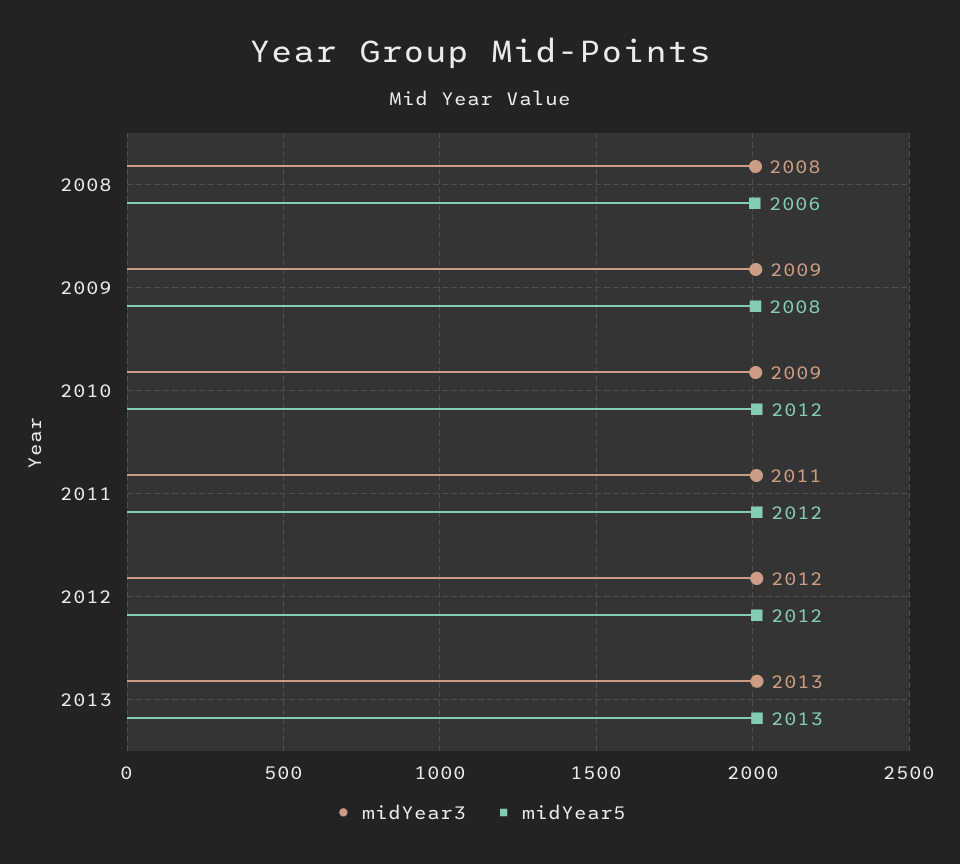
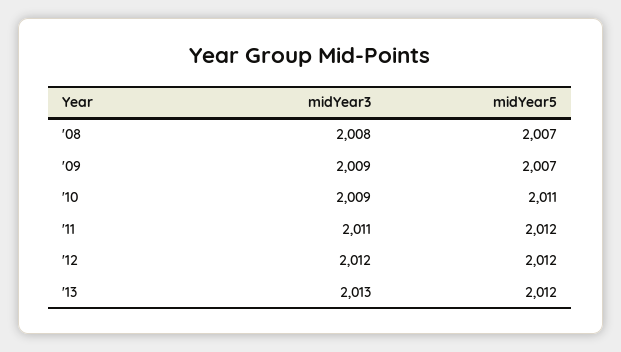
midYear5, 2008: 2006 -> 2007
midYear5, 2009: 2008 -> 2007
midYear5, 2010: 2012 -> 2011
midYear5, 2013: 2013 -> 2012

